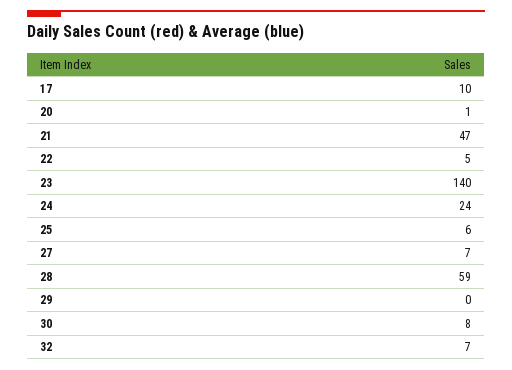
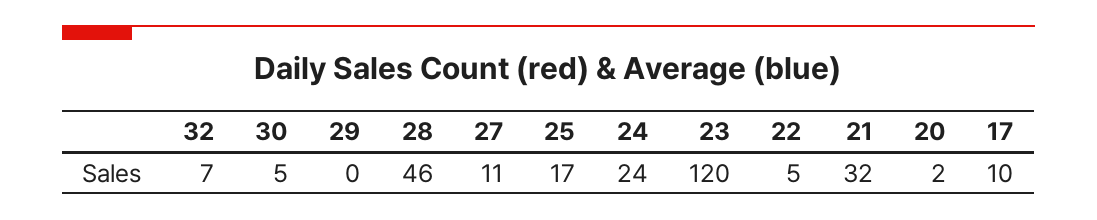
20: 1 -> 2
21: 47 -> 32
23: 140 -> 120
25: 6 -> 17
27: 7 -> 11
28: 59 -> 46
30: 8 -> 5

